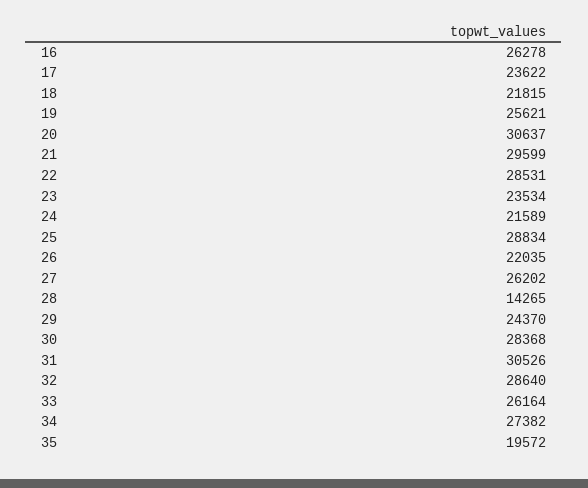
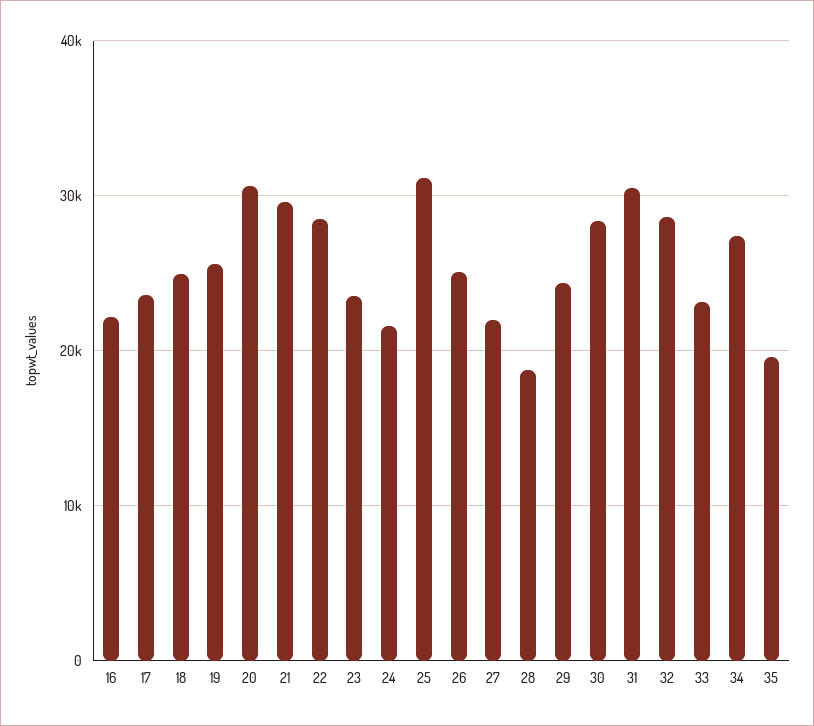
16: 26278 -> 22000
18: 21815 -> 25000
25: 28834 -> 31000
26: 22035 -> 25000
27: 26202 -> 22000
28: 14265 -> 19000
33: 26164 -> 23000

